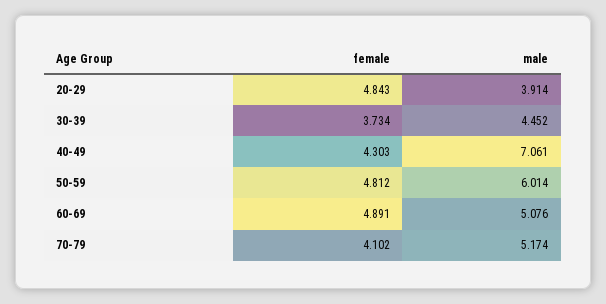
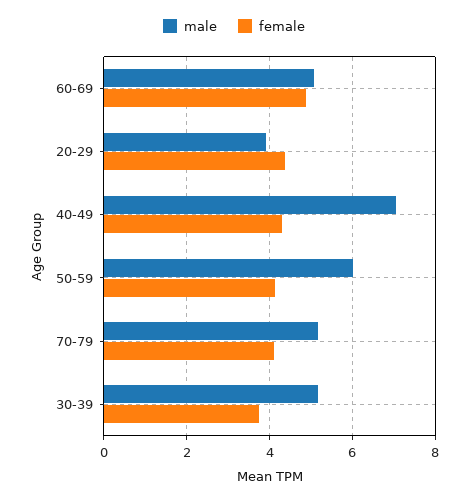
female, 20-29: 4.843 -> 4.4
male, 30-39: 4.452 -> 5.2
female, 50-59: 4.812 -> 4.2

